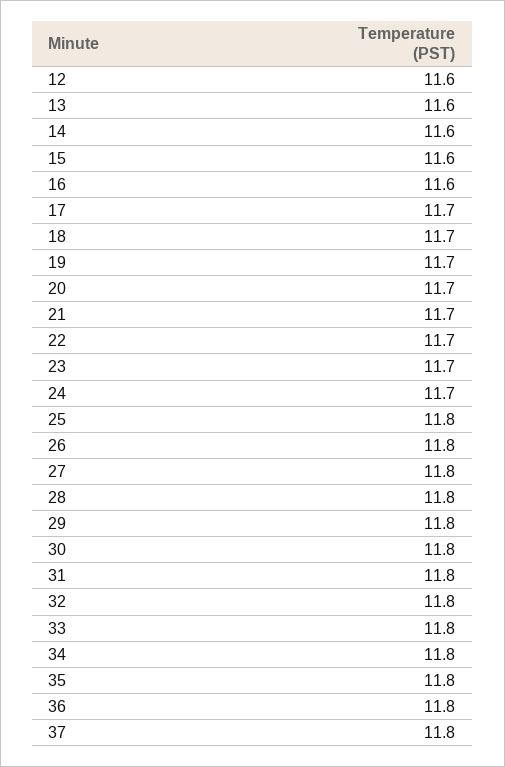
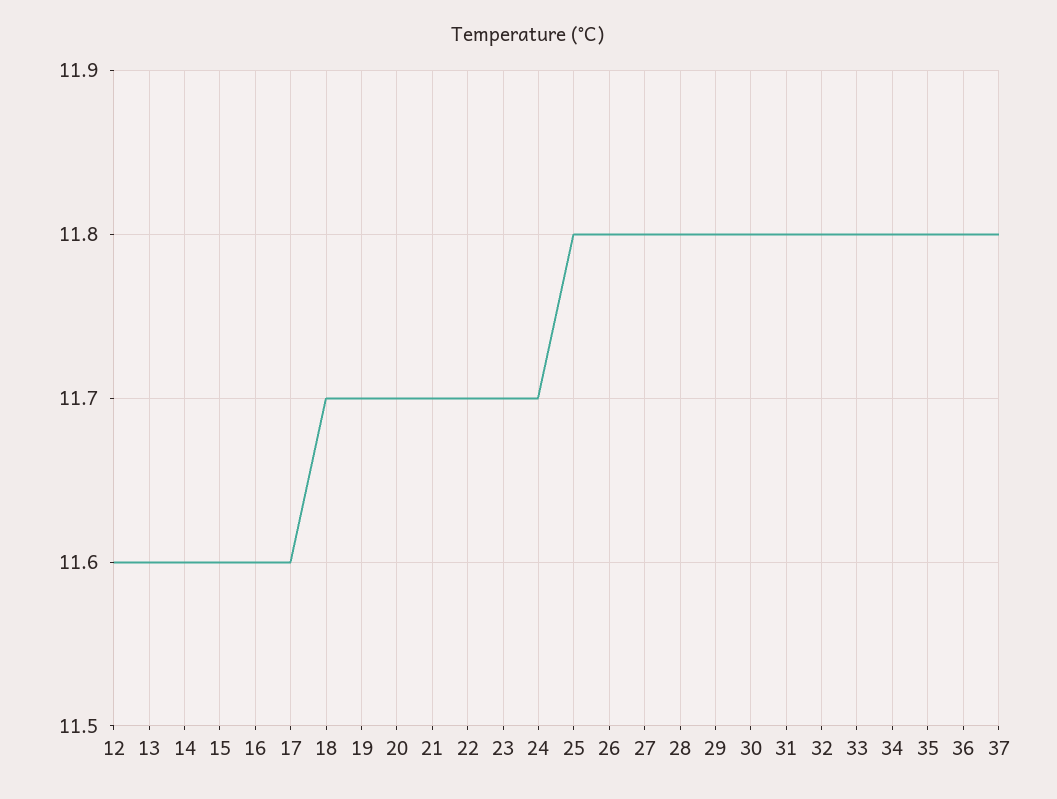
17: 11.7 -> 11.6

